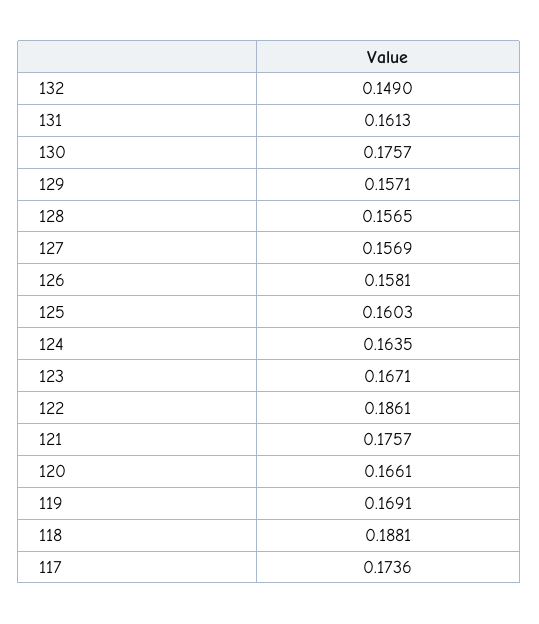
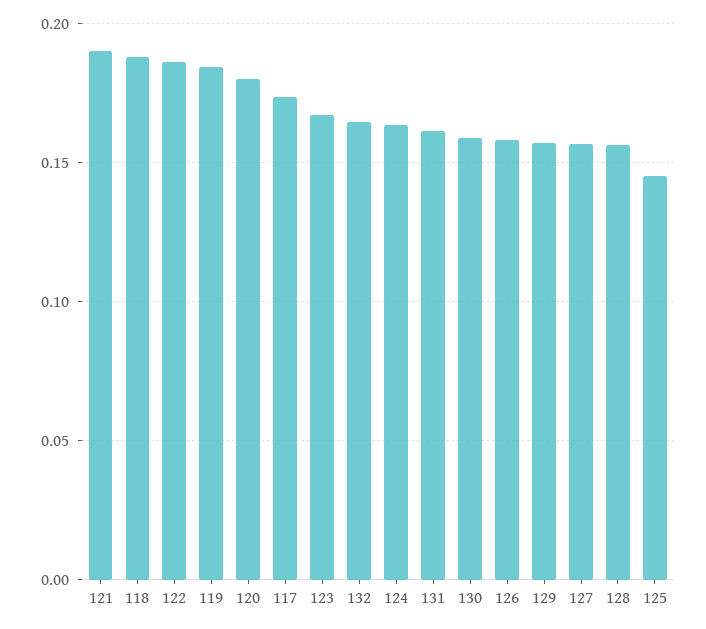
132: 0.149 -> 0.165
130: 0.1757 -> 0.16
125: 0.1603 -> 0.145
121: 0.1757 -> 0.19
120: 0.1661 -> 0.18
119: 0.1691 -> 0.185

